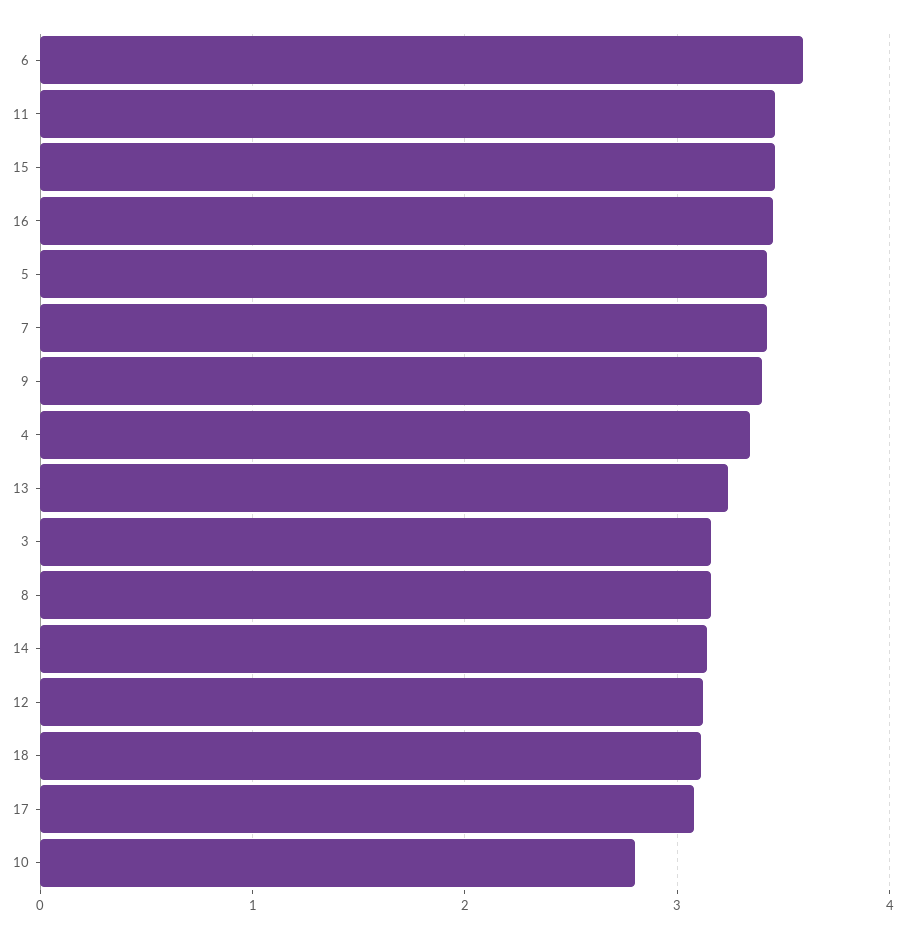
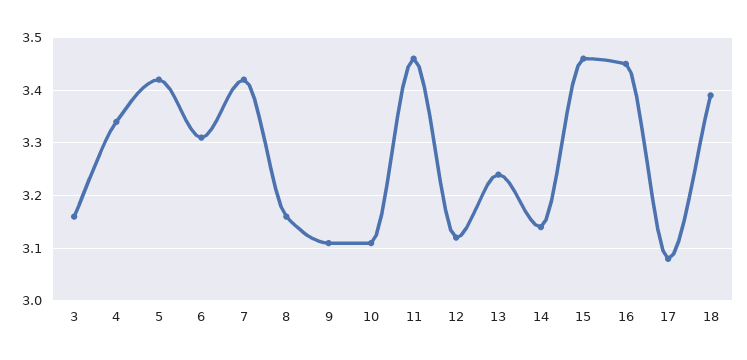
6: 3.6 -> 3.3
9: 3.4 -> 3.1
18: 3.1 -> 3.4
10: 2.8 -> 3.1

